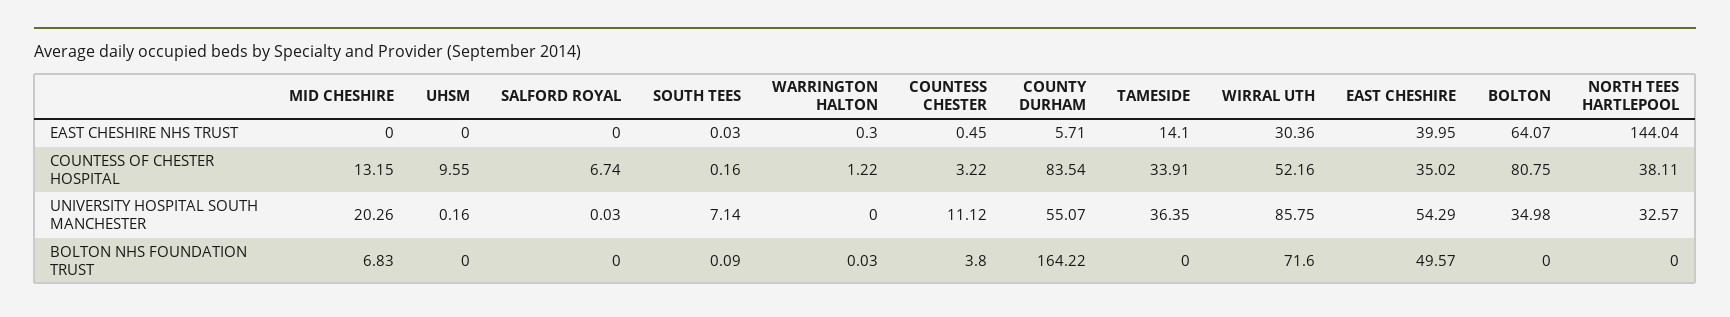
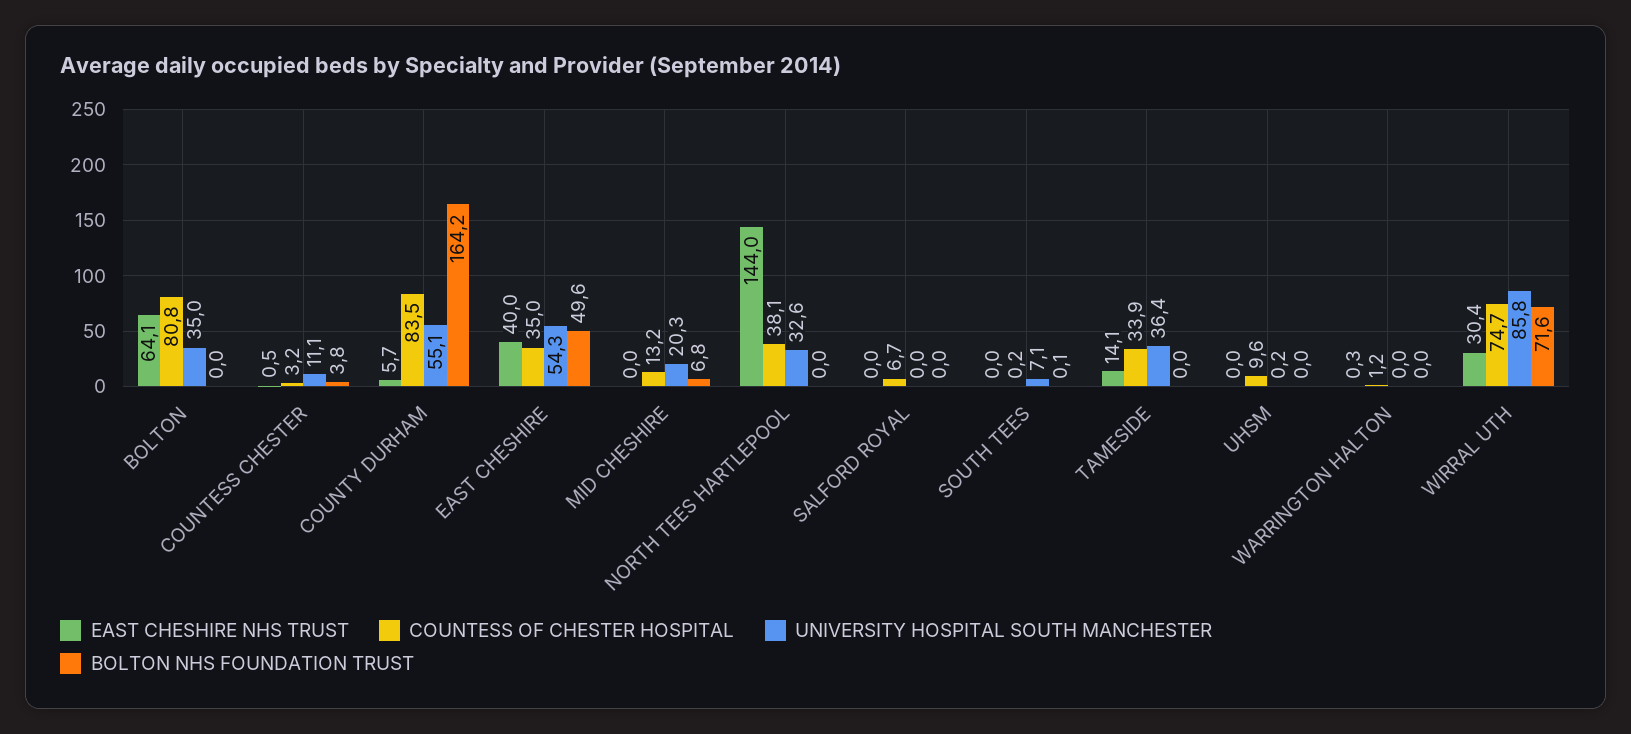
COUNTESS OF CHESTER HOSPITAL, WIRRAL UTH: 52.16 -> 74.7

